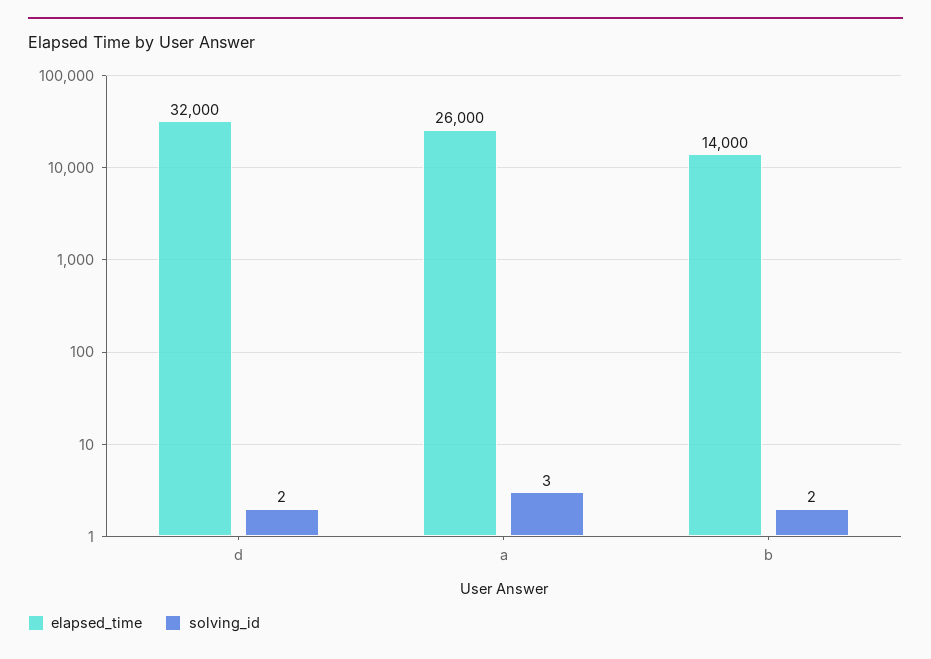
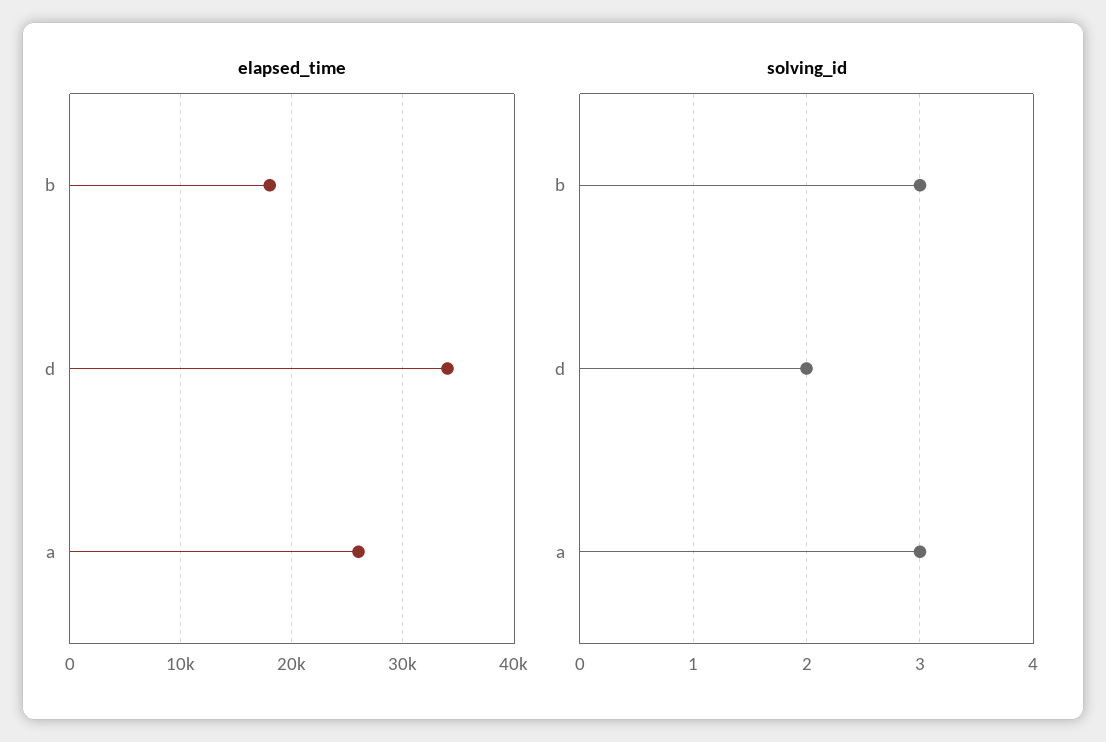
elapsed_time, d: 32000 -> 34000
elapsed_time, b: 14000 -> 18000
solving_id, b: 2 -> 3

